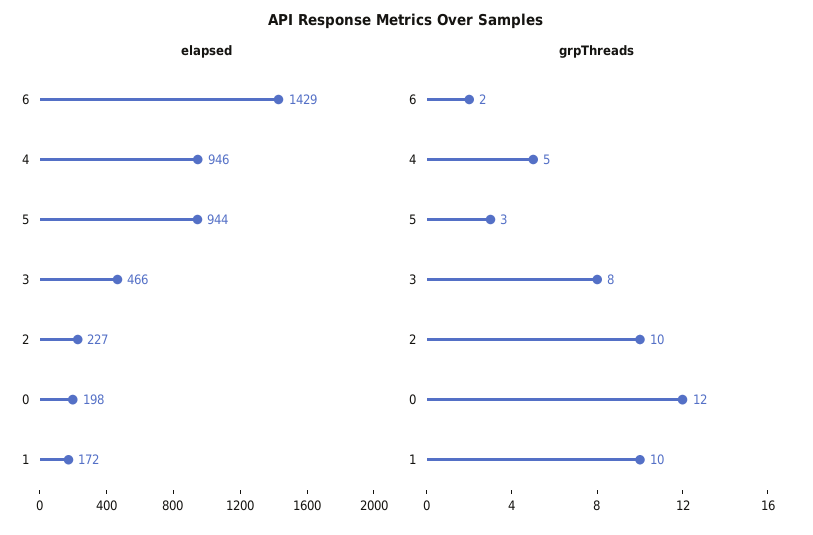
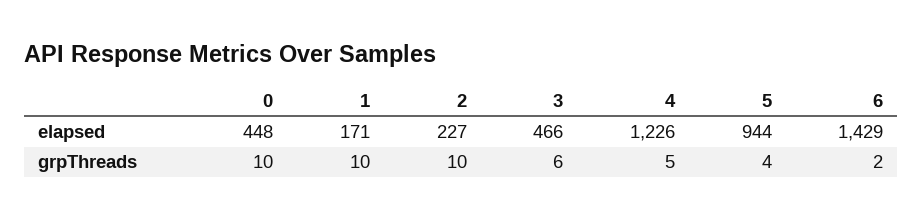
elapsed, 4: 946 -> 1226
elapsed, 0: 198 -> 448
elapsed, 1: 172 -> 171
grpThreads, 5: 3 -> 4
grpThreads, 3: 8 -> 6
grpThreads, 0: 12 -> 10

